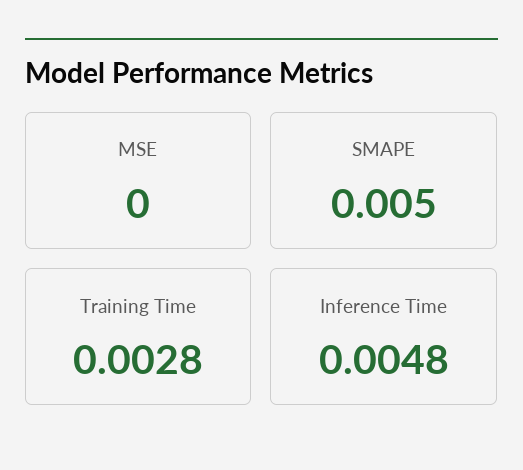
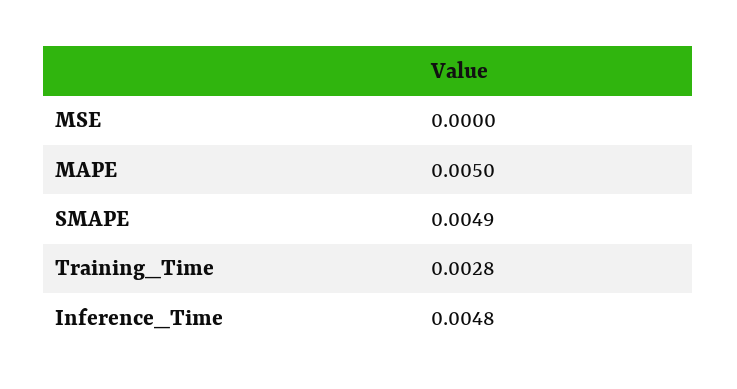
SMAPE: 0.005 -> 0.0049
MAPE: none -> 0.005

